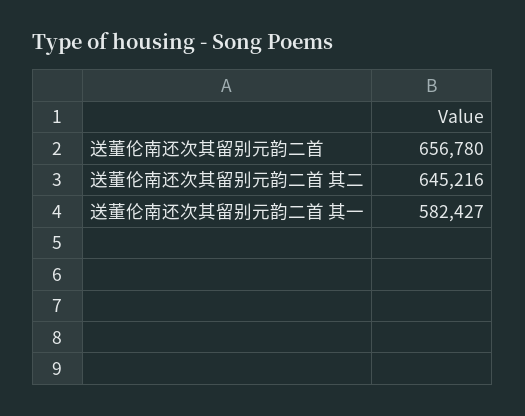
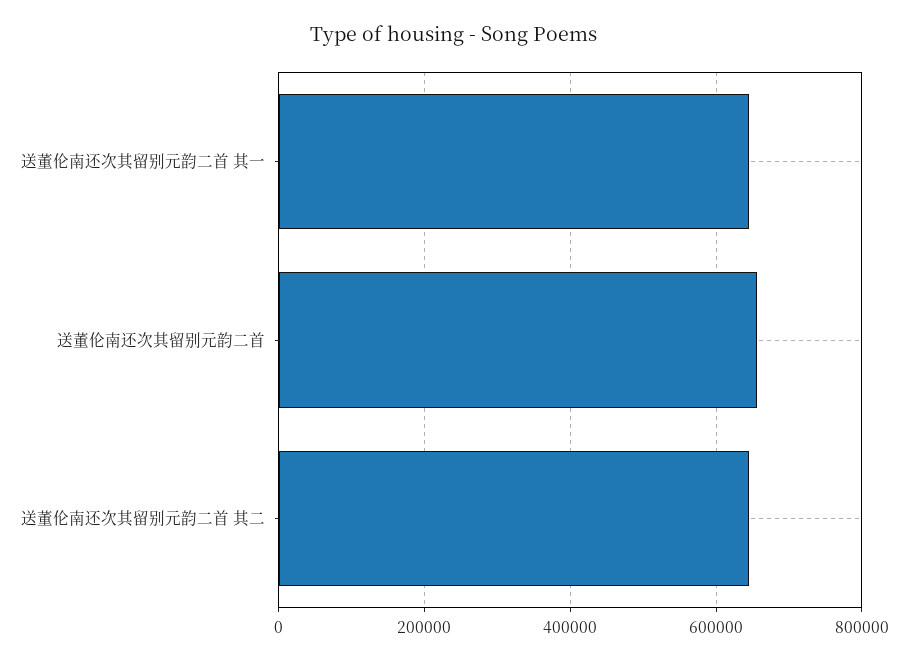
送董伦南还次其留别元韵二首 其一: 582427 -> 640000

